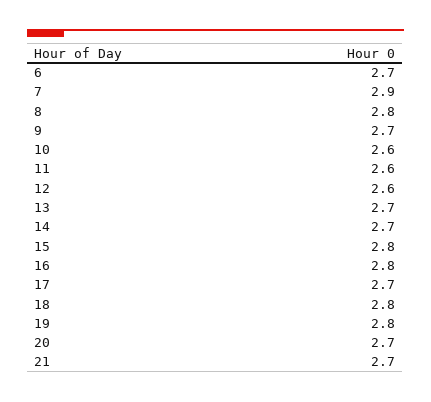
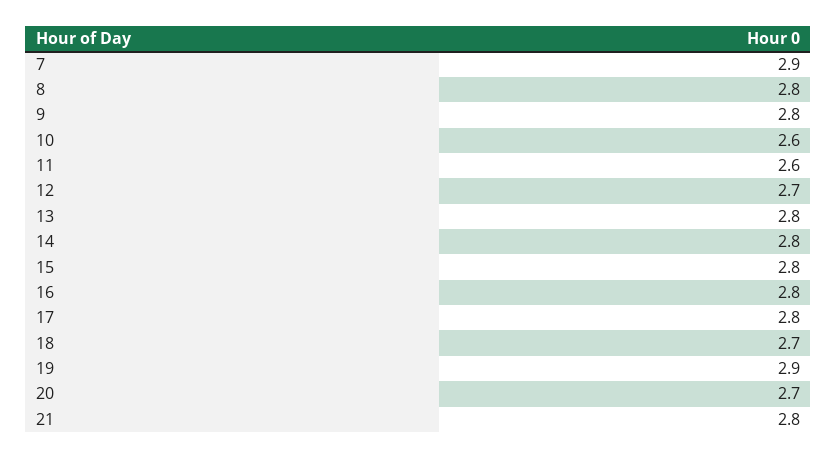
6: 2.7 -> none
9: 2.7 -> 2.8
12: 2.6 -> 2.7
13: 2.7 -> 2.8
14: 2.7 -> 2.8
17: 2.7 -> 2.8
18: 2.8 -> 2.7
19: 2.8 -> 2.9
21: 2.7 -> 2.8

